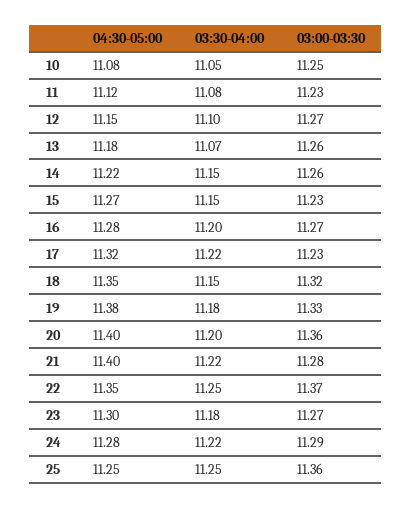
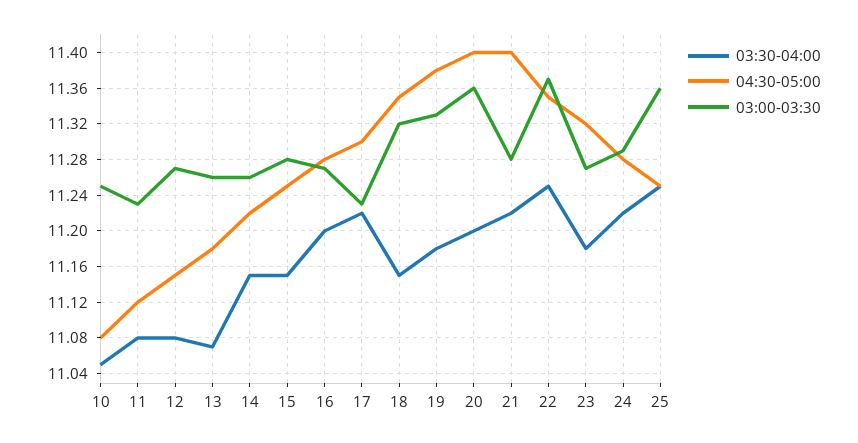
03:30-04:00, 12: 11.1 -> 11.08
04:30-05:00, 15: 11.27 -> 11.25
03:00-03:30, 15: 11.23 -> 11.28
04:30-05:00, 17: 11.32 -> 11.3
04:30-05:00, 23: 11.3 -> 11.32

